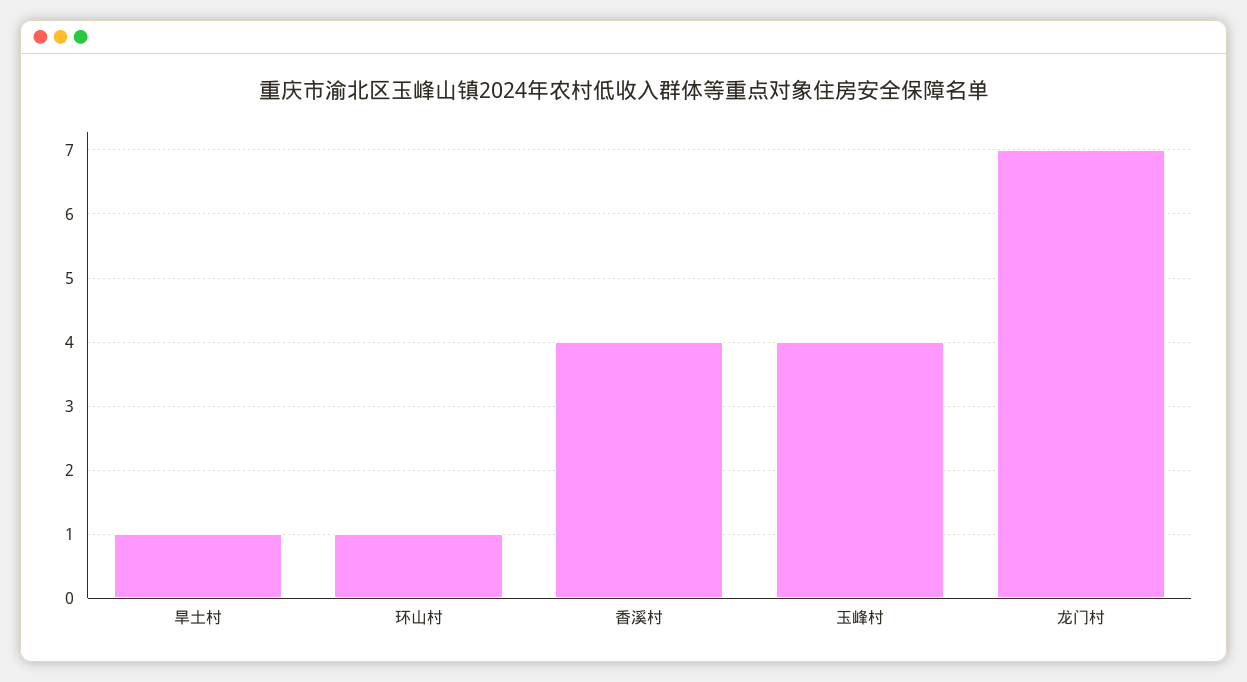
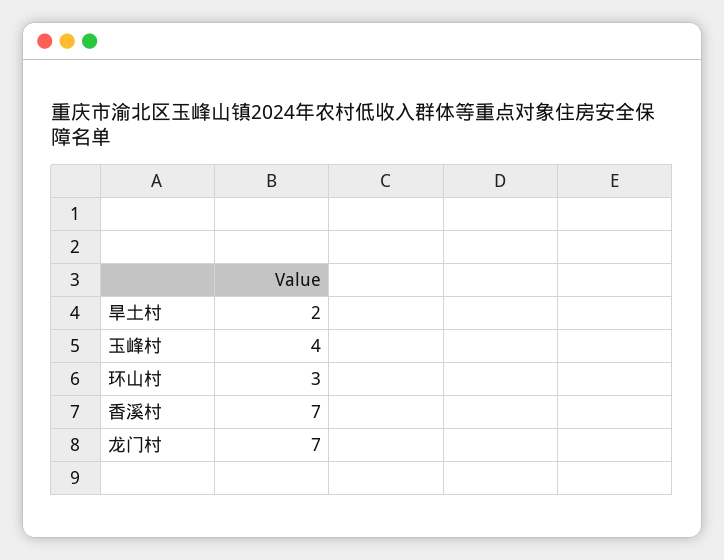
旱土村: 1 -> 2
环山村: 1 -> 3
香溪村: 4 -> 7

